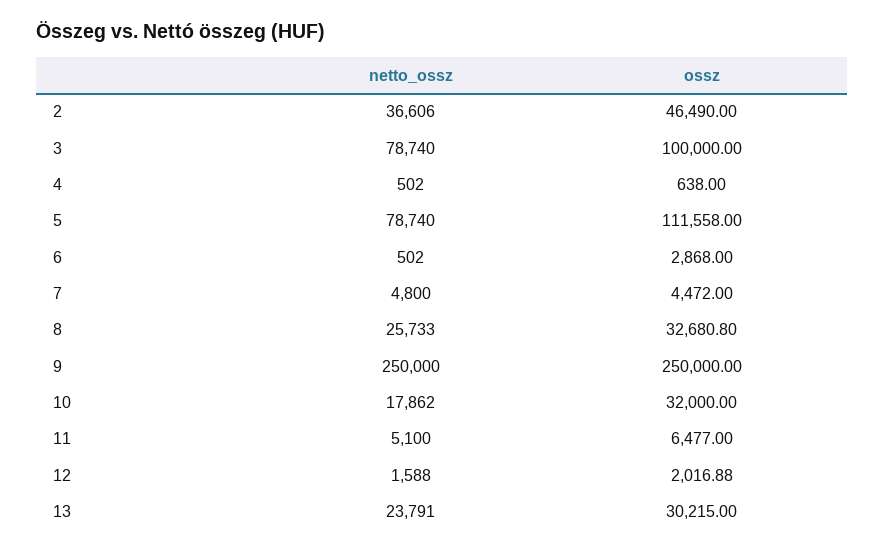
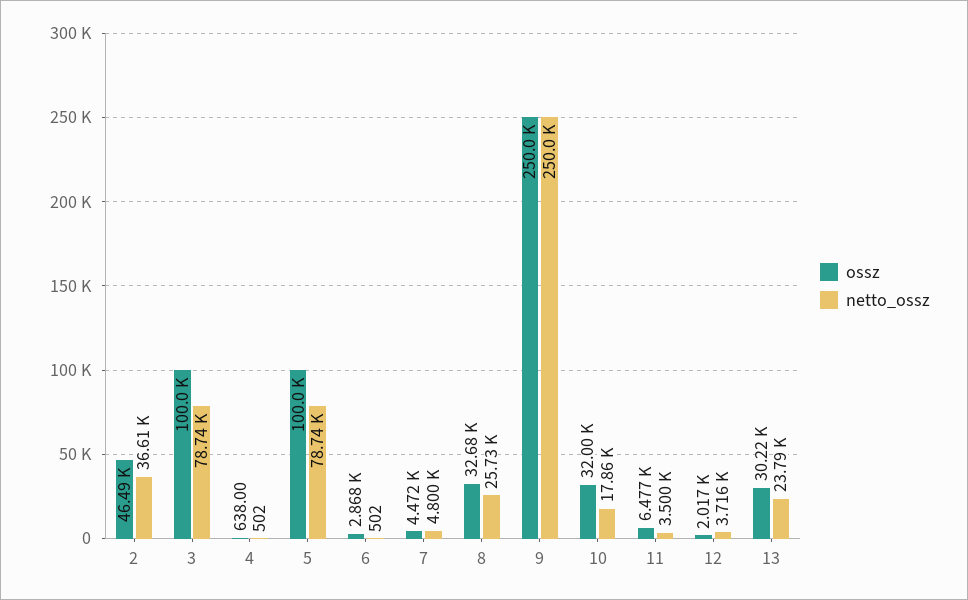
ossz, 5: 111558 -> 100000
netto_ossz, 11: 5100 -> 3500
netto_ossz, 12: 1588 -> 3716

